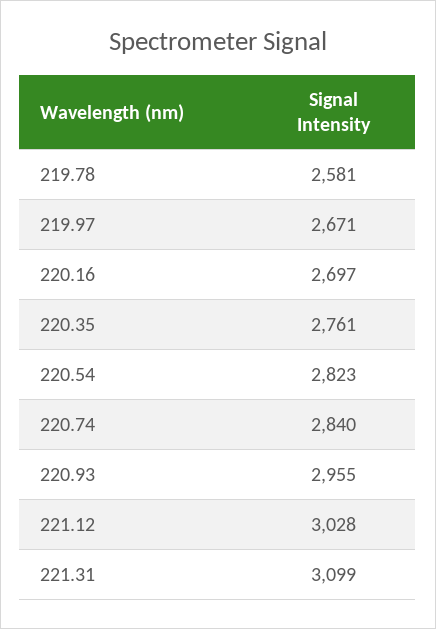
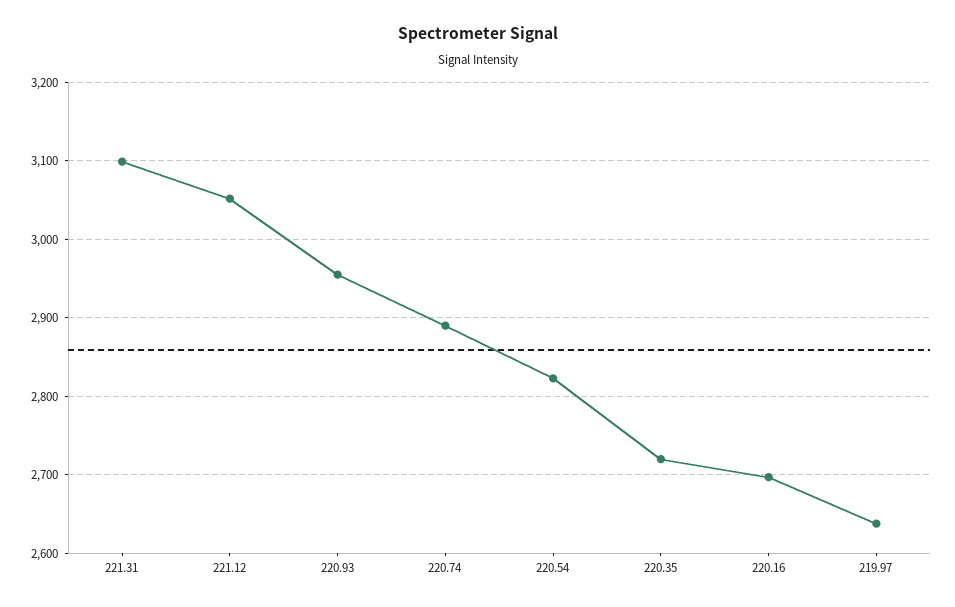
219.78: 2581 -> none
219.97: 2671 -> 2640
220.35: 2761 -> 2720
220.74: 2840 -> 2890
221.12: 3028 -> 3050

